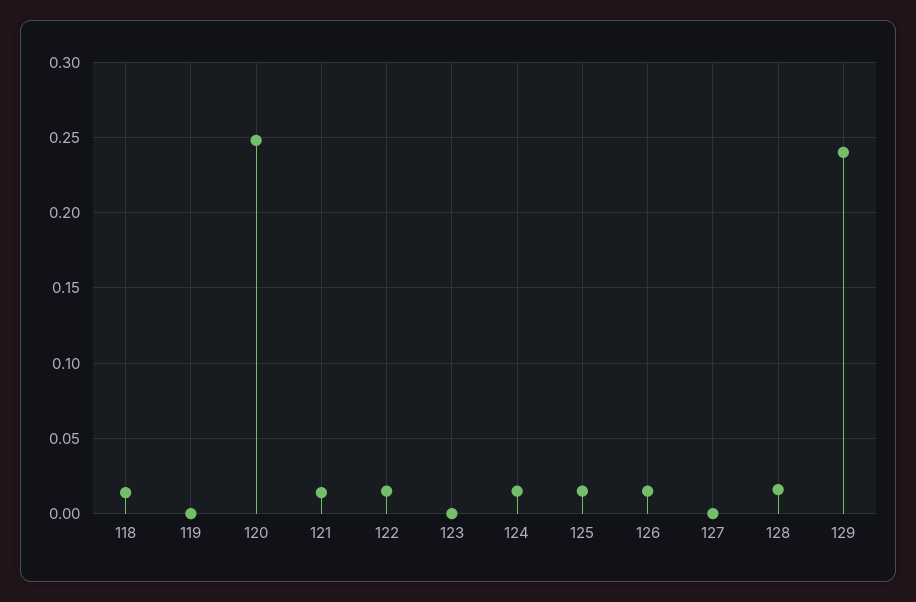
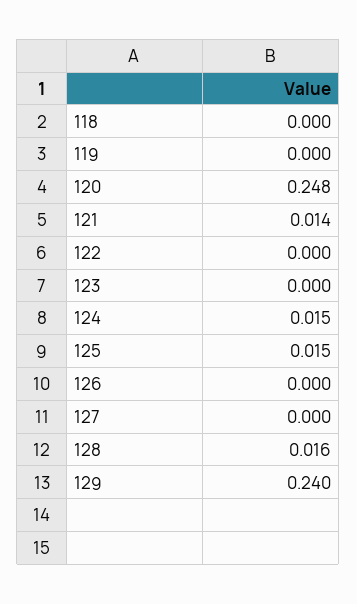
118: 0.015 -> 0
122: 0.015 -> 0
126: 0.015 -> 0

